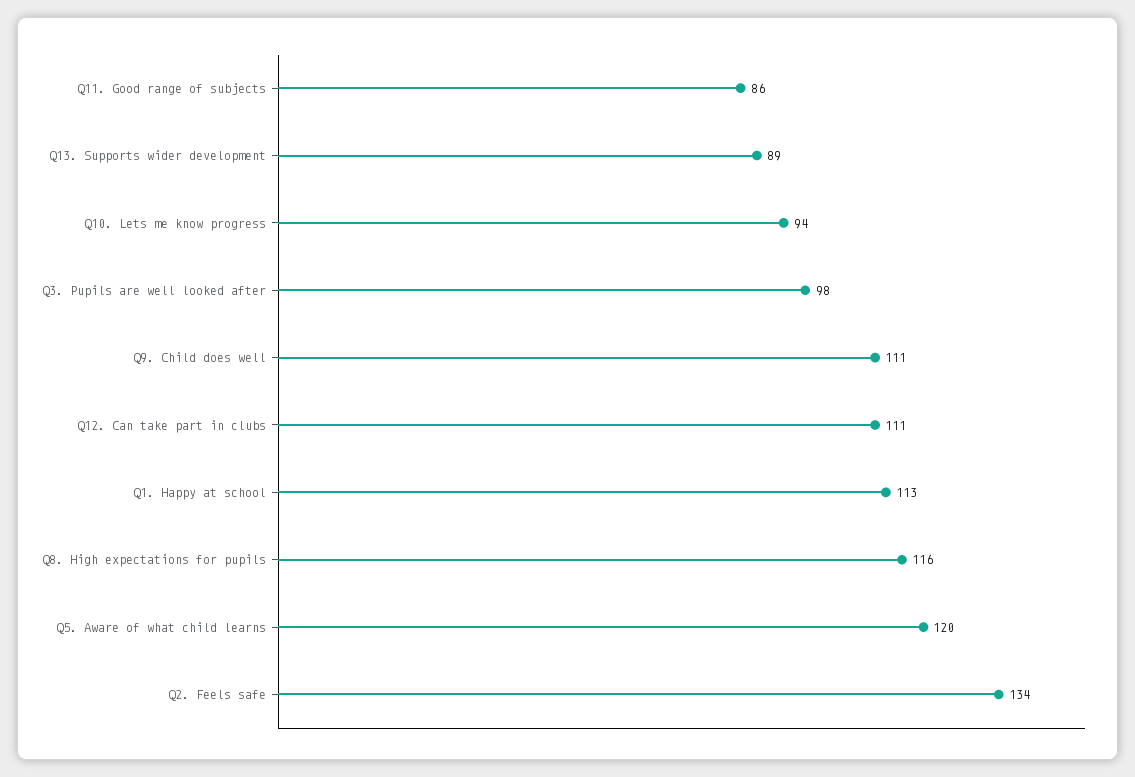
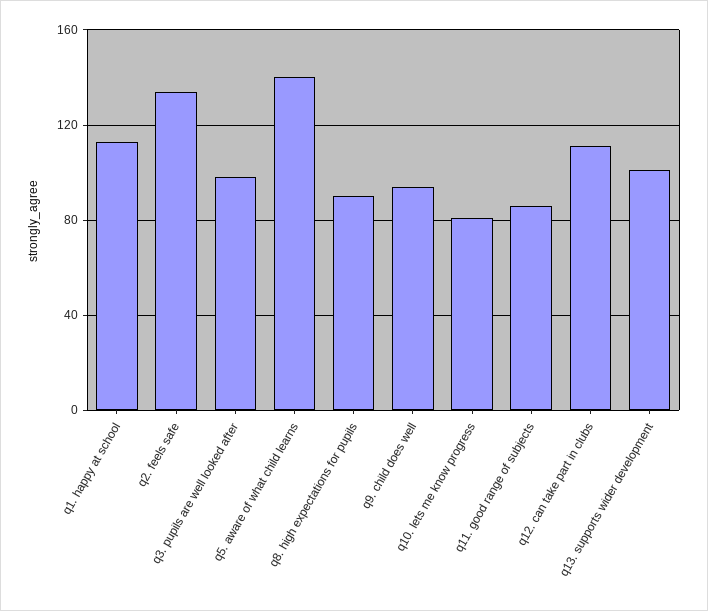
Q13. Supports wider development: 89 -> 100
Q10. Lets me know progress: 94 -> 80
Q9. Child does well: 111 -> 95
Q8. High expectations for pupils: 116 -> 90
Q5. Aware of what child learns: 120 -> 140

